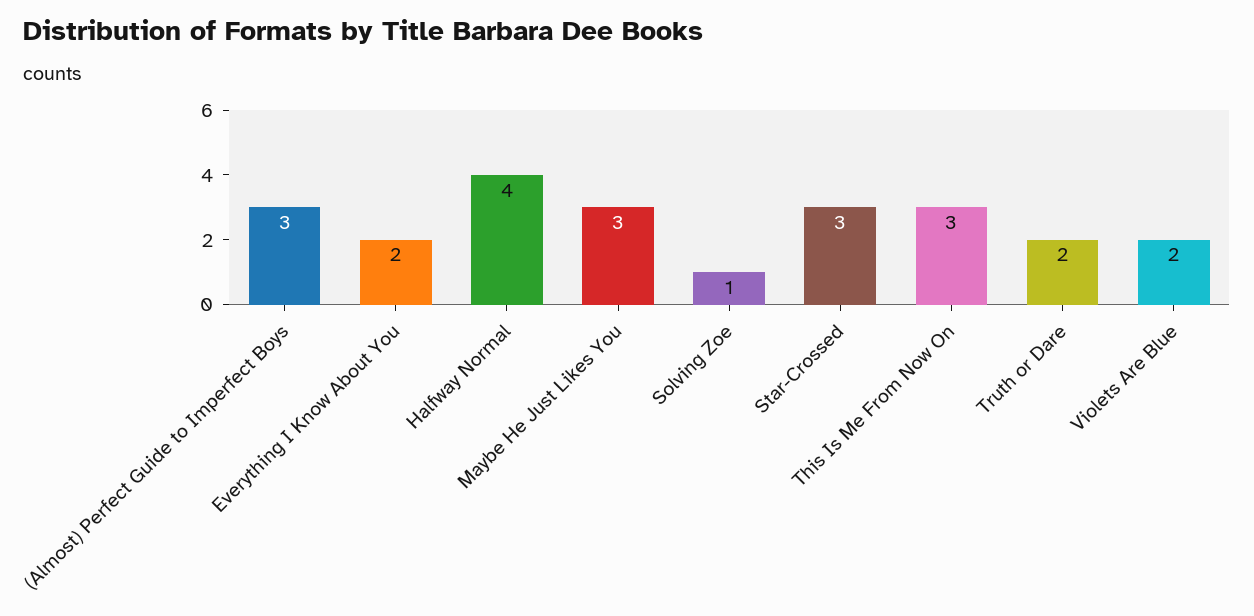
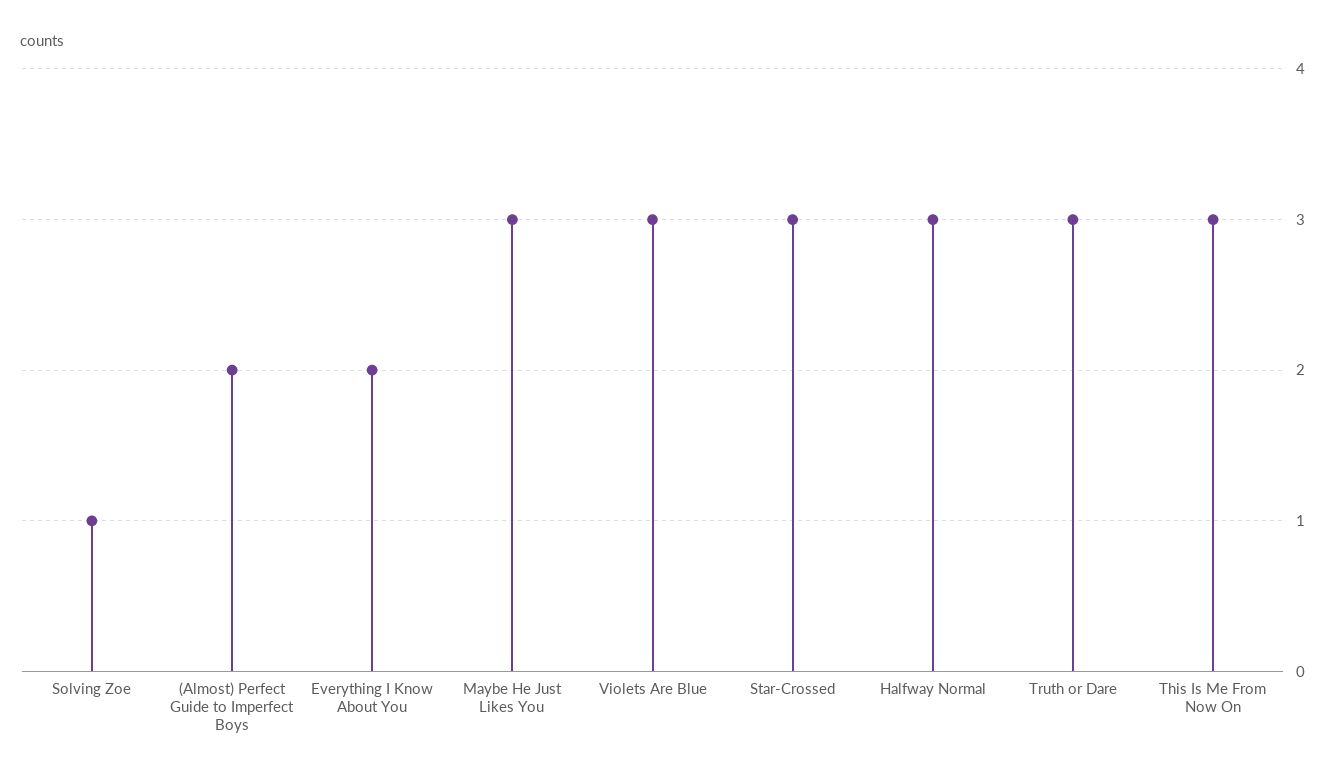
(Almost) Perfect Guide to Imperfect Boys: 3 -> 2
Halfway Normal: 4 -> 3
Truth or Dare: 2 -> 3
Violets Are Blue: 2 -> 3

